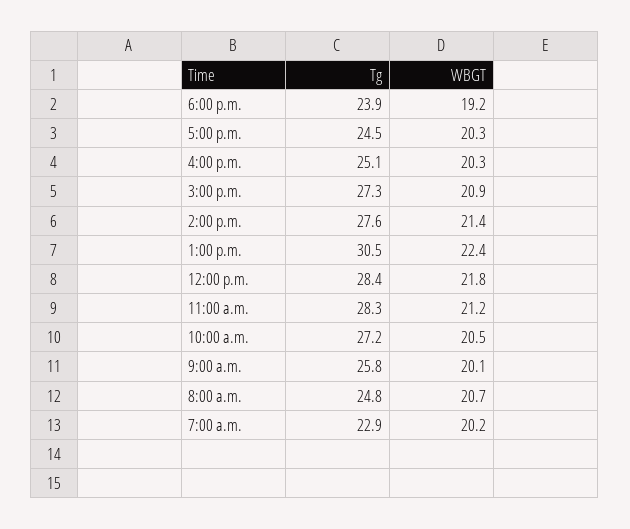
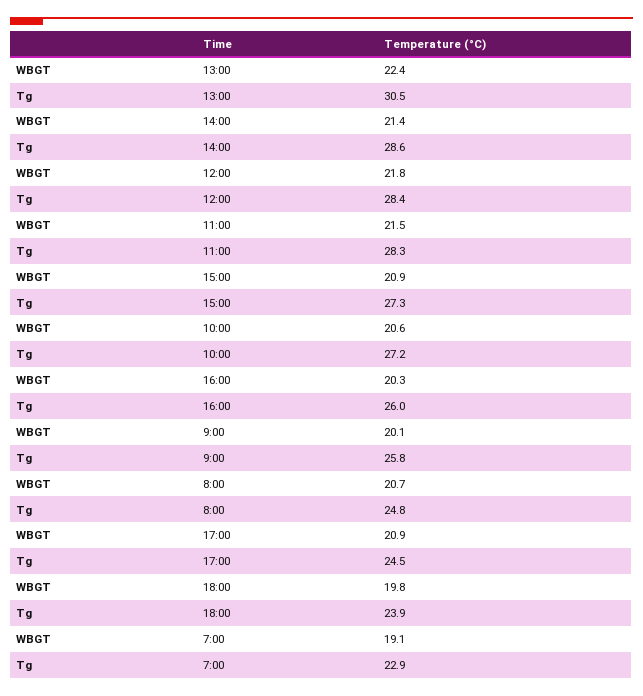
WBGT, 6:00 p.m.: 19.2 -> 19.8
WBGT, 5:00 p.m.: 20.3 -> 20.9
Tg, 4:00 p.m.: 25.1 -> 26
Tg, 2:00 p.m.: 27.6 -> 28.6
WBGT, 11:00 a.m.: 21.2 -> 21.5
WBGT, 10:00 a.m.: 20.5 -> 20.6
WBGT, 7:00 a.m.: 20.2 -> 19.1

